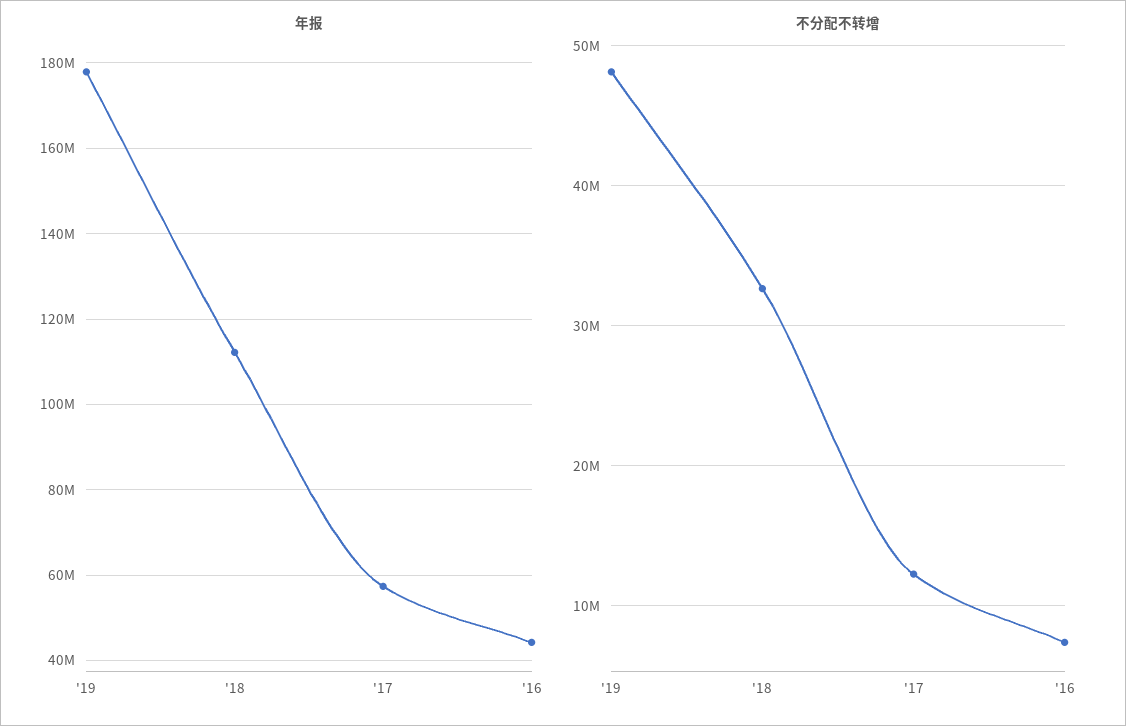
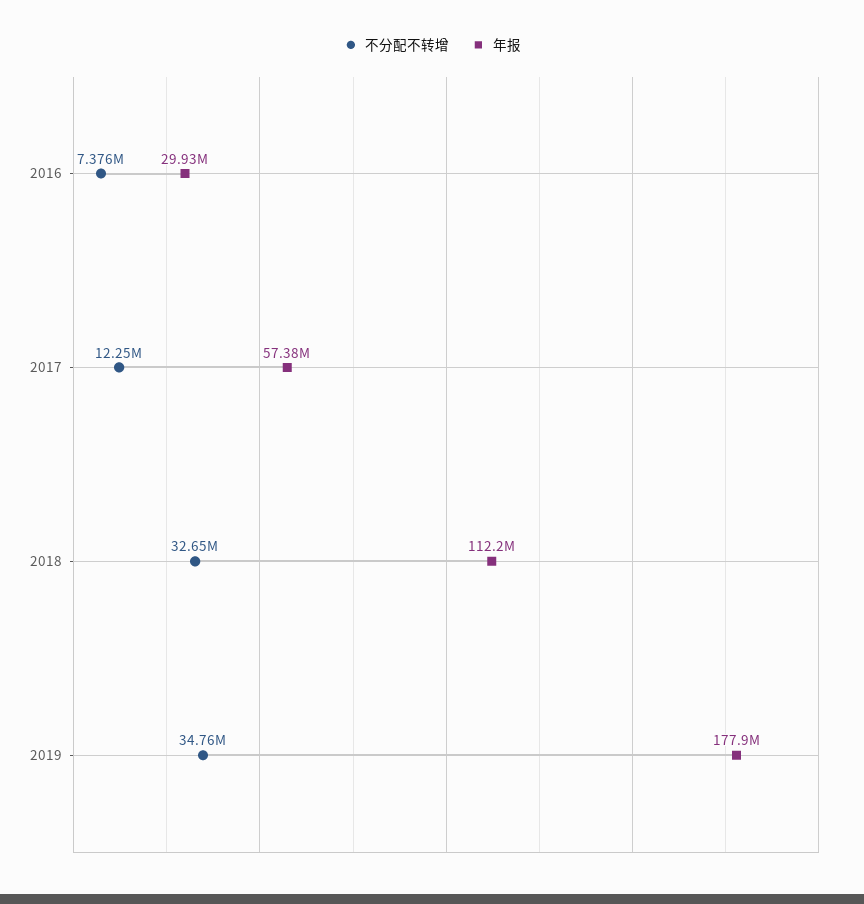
年报, '16: 44000000 -> 29930000
不分配不转增, '19: 48000000 -> 34760000

